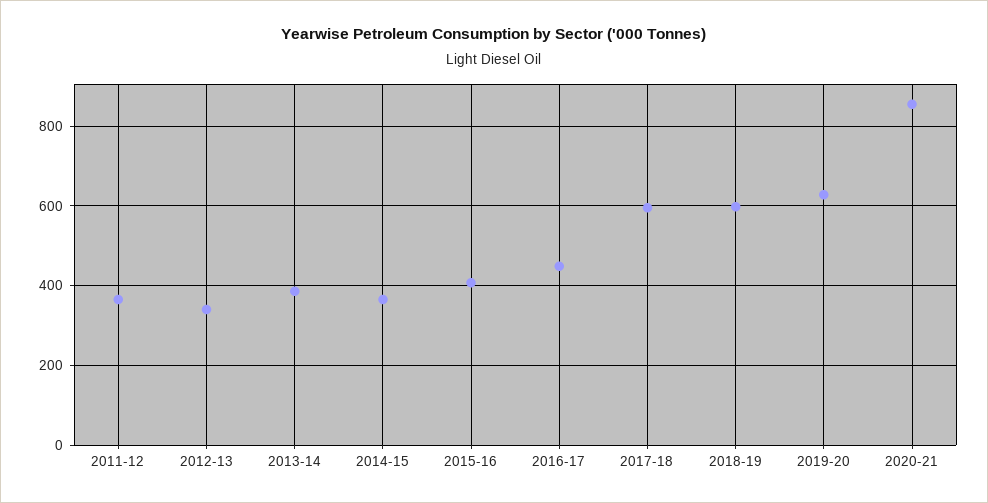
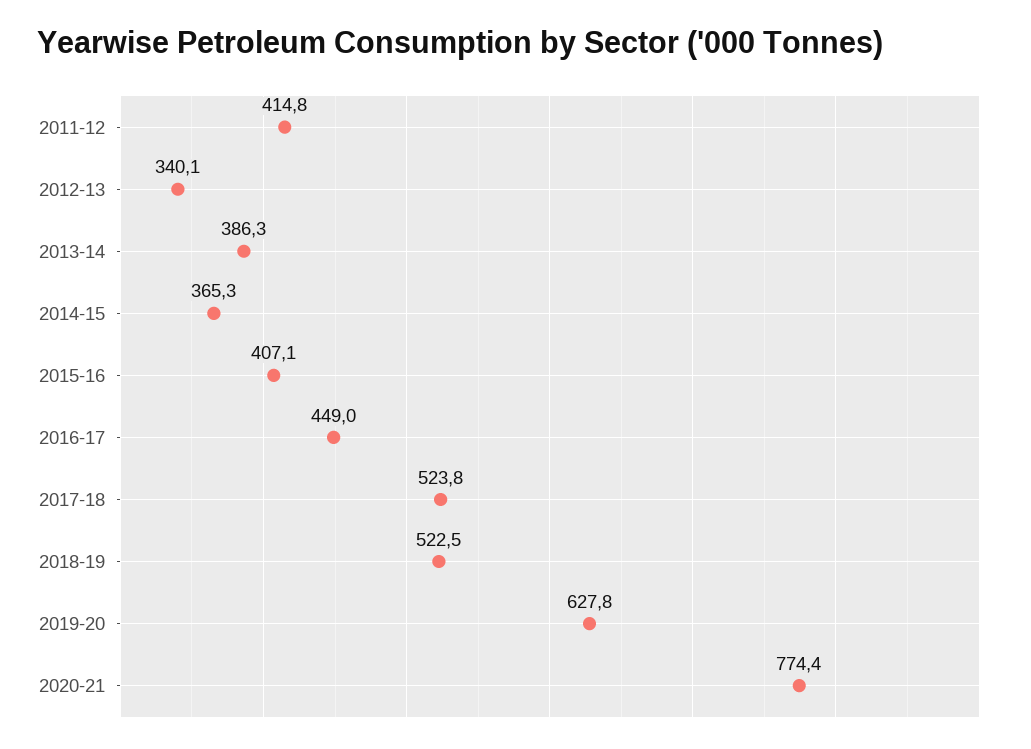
2011-12: 360 -> 414.8
2017-18: 600 -> 523.8
2018-19: 600 -> 522.5
2020-21: 860 -> 774.4

